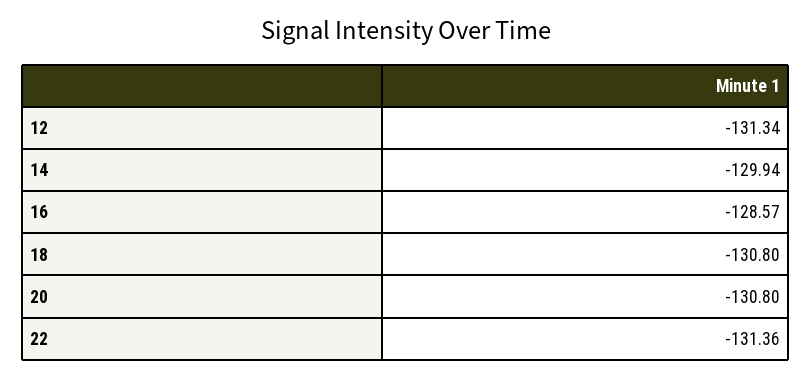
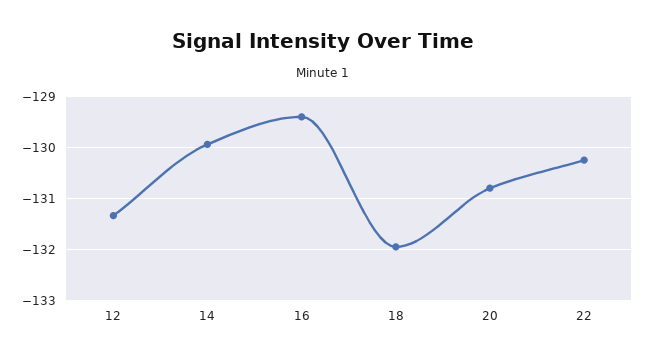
16: -128.57 -> -129.4
18: -130.8 -> -132
22: -131.36 -> -130.2

